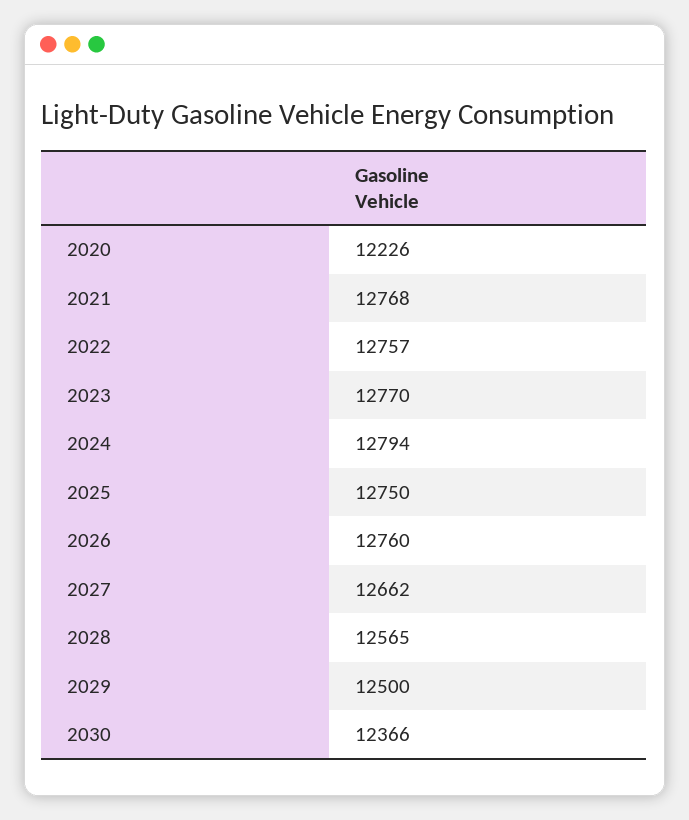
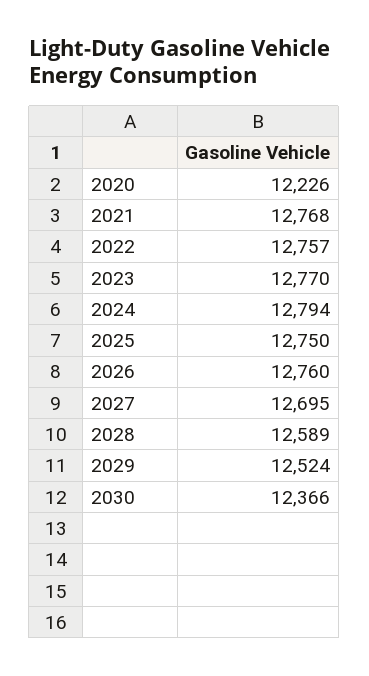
2027: 12662 -> 12695
2028: 12565 -> 12589
2029: 12500 -> 12524

